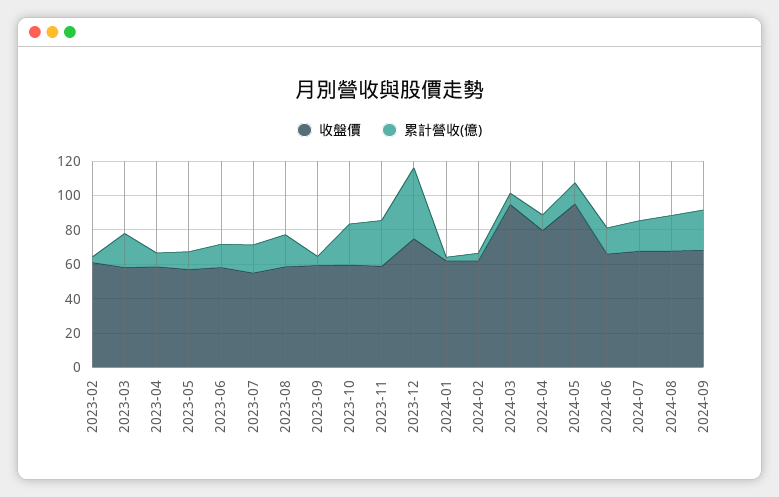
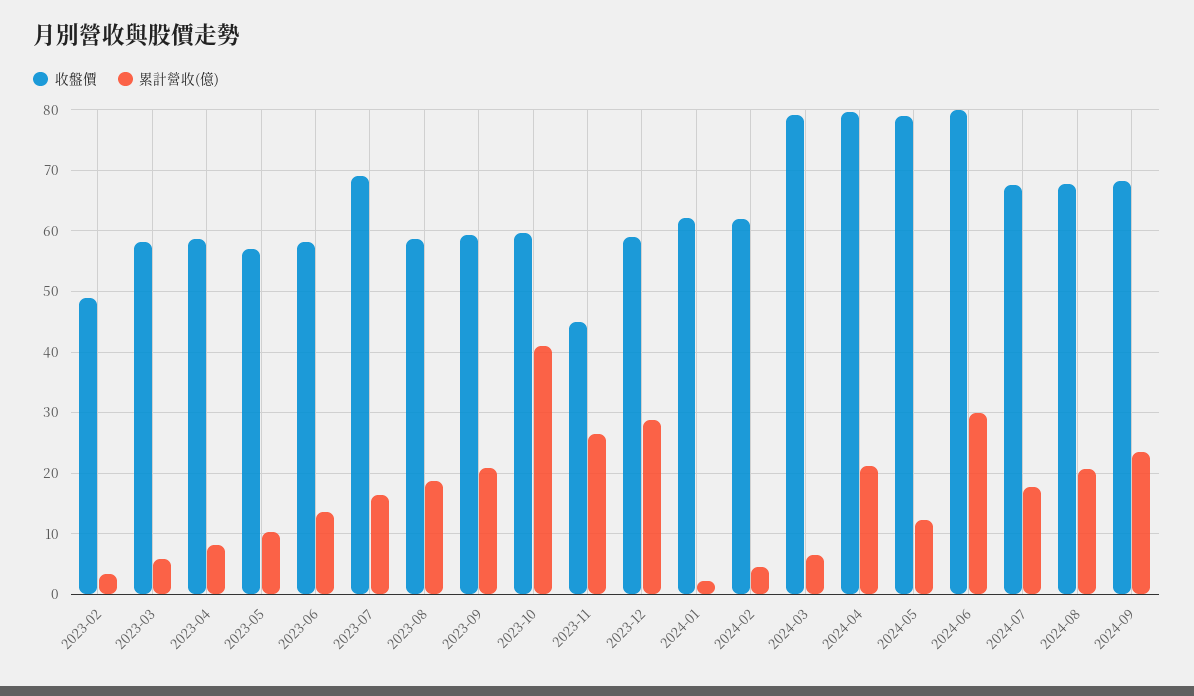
收盤價, 2023-02: 60 -> 49
累計營收(億), 2023-03: 20 -> 6
收盤價, 2023-07: 55 -> 69
累計營收(億), 2023-09: 5 -> 21
累計營收(億), 2023-10: 25 -> 41
收盤價, 2023-11: 60 -> 45
收盤價, 2023-12: 75 -> 59
累計營收(億), 2023-12: 40 -> 29
收盤價, 2024-03: 95 -> 79
累計營收(億), 2024-04: 10 -> 21
收盤價, 2024-05: 95 -> 79
收盤價, 2024-06: 65 -> 80
累計營收(億), 2024-06: 15 -> 30

